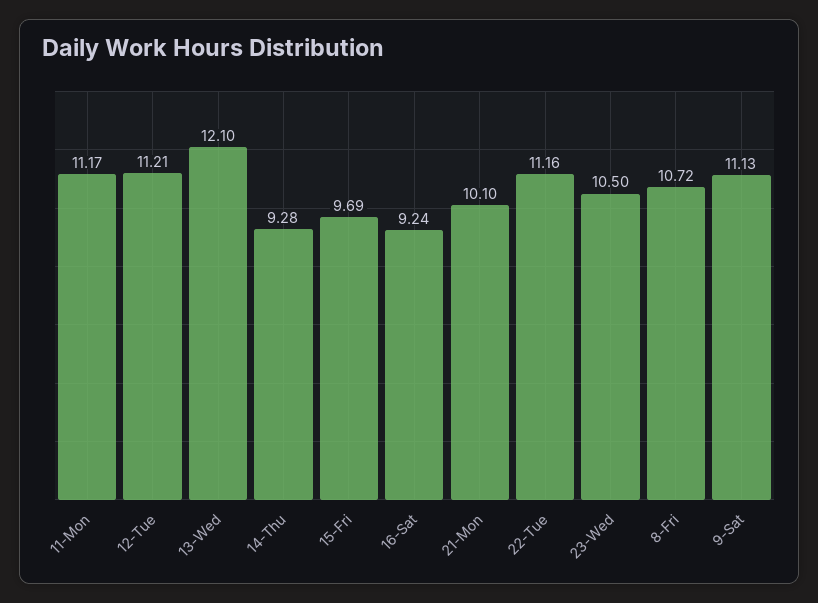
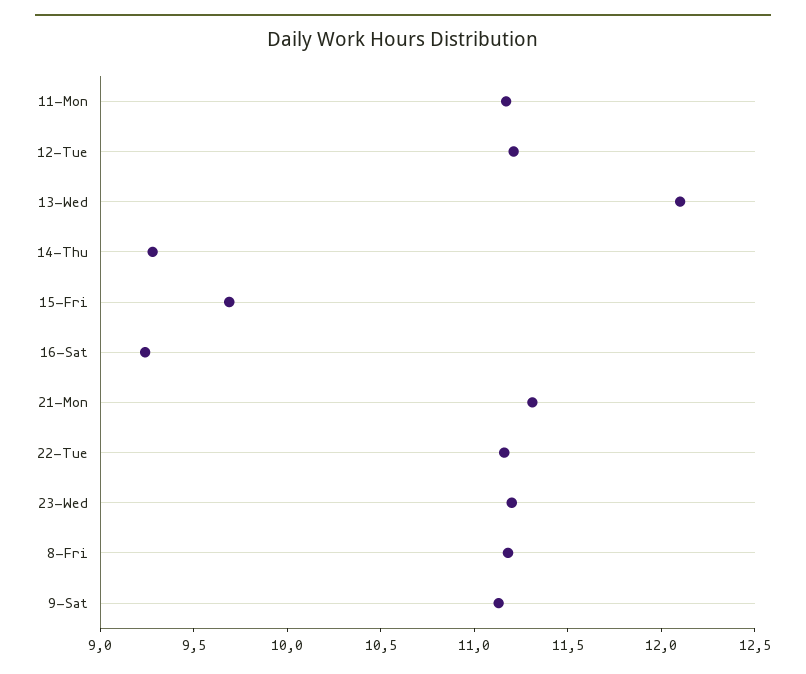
21-Mon: 10.1 -> 11.3
23-Wed: 10.5 -> 11.2
8-Fri: 10.72 -> 11.2

